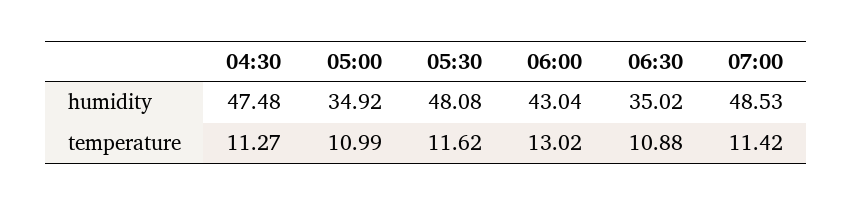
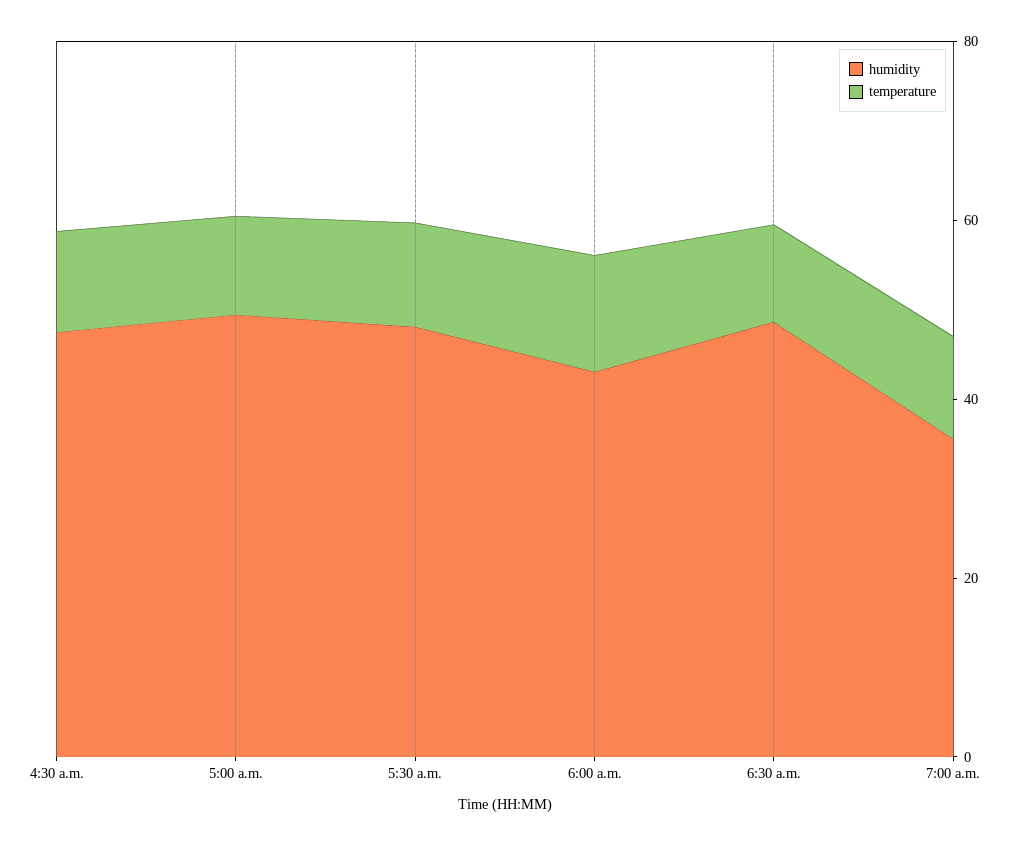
humidity, 05:00: 34.92 -> 50
humidity, 06:30: 35.02 -> 50
humidity, 07:00: 48.53 -> 35

